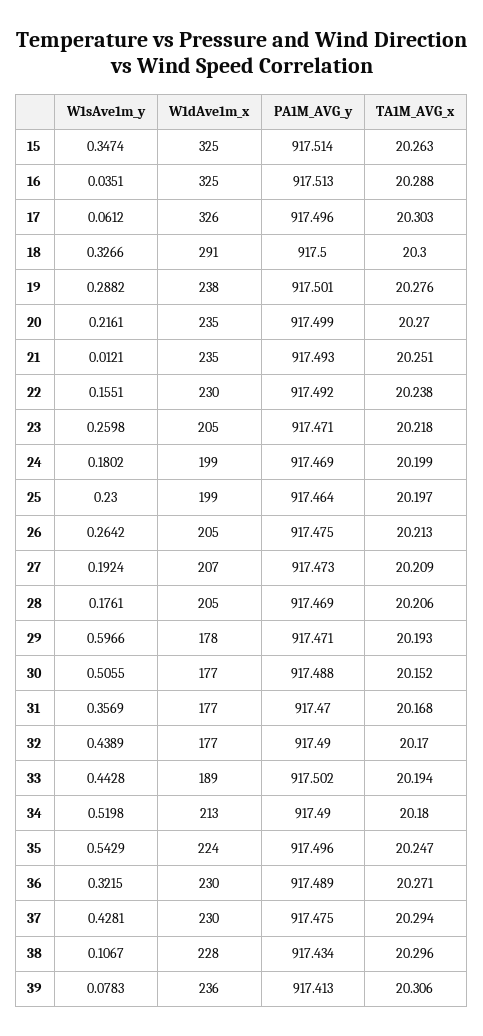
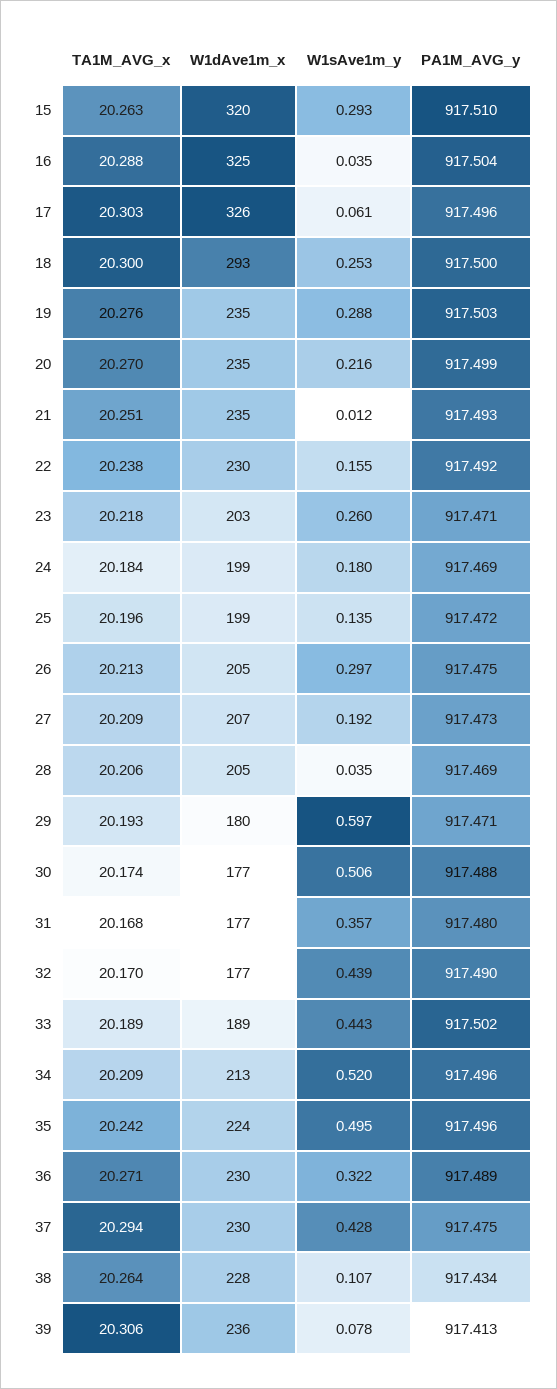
W1sAve1m_y, 15: 0.3474 -> 0.293
W1dAve1m_x, 15: 325 -> 320
PA1M_AVG_y, 15: 917.514 -> 917.51
PA1M_AVG_y, 16: 917.513 -> 917.504
W1sAve1m_y, 18: 0.3266 -> 0.253
W1dAve1m_x, 18: 291 -> 293
W1dAve1m_x, 19: 238 -> 235
PA1M_AVG_y, 19: 917.501 -> 917.503
W1dAve1m_x, 23: 205 -> 203
TA1M_AVG_x, 24: 20.199 -> 20.184
W1sAve1m_y, 25: 0.23 -> 0.135
PA1M_AVG_y, 25: 917.464 -> 917.472
TA1M_AVG_x, 25: 20.197 -> 20.196
W1sAve1m_y, 26: 0.2642 -> 0.297
W1sAve1m_y, 28: 0.1761 -> 0.035
W1dAve1m_x, 29: 178 -> 180
TA1M_AVG_x, 30: 20.152 -> 20.174
PA1M_AVG_y, 31: 917.47 -> 917.48
TA1M_AVG_x, 33: 20.194 -> 20.189
PA1M_AVG_y, 34: 917.49 -> 917.496
TA1M_AVG_x, 34: 20.18 -> 20.209
W1sAve1m_y, 35: 0.5429 -> 0.495
TA1M_AVG_x, 35: 20.247 -> 20.242
TA1M_AVG_x, 38: 20.296 -> 20.264

